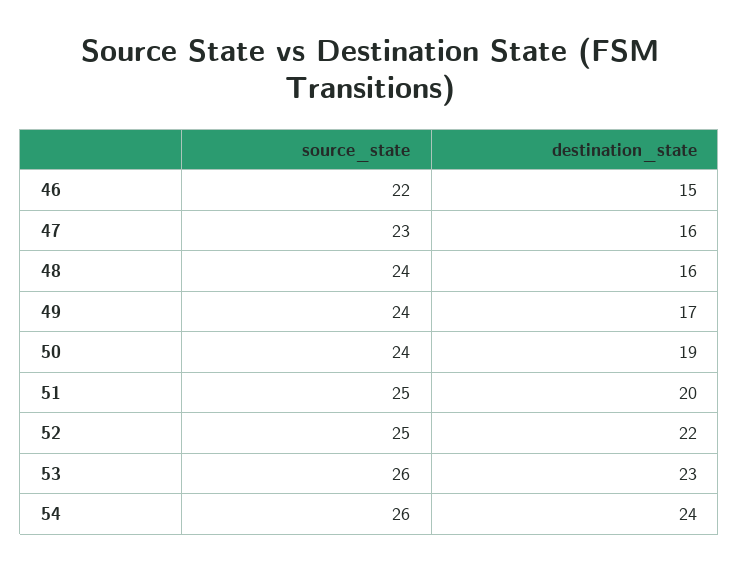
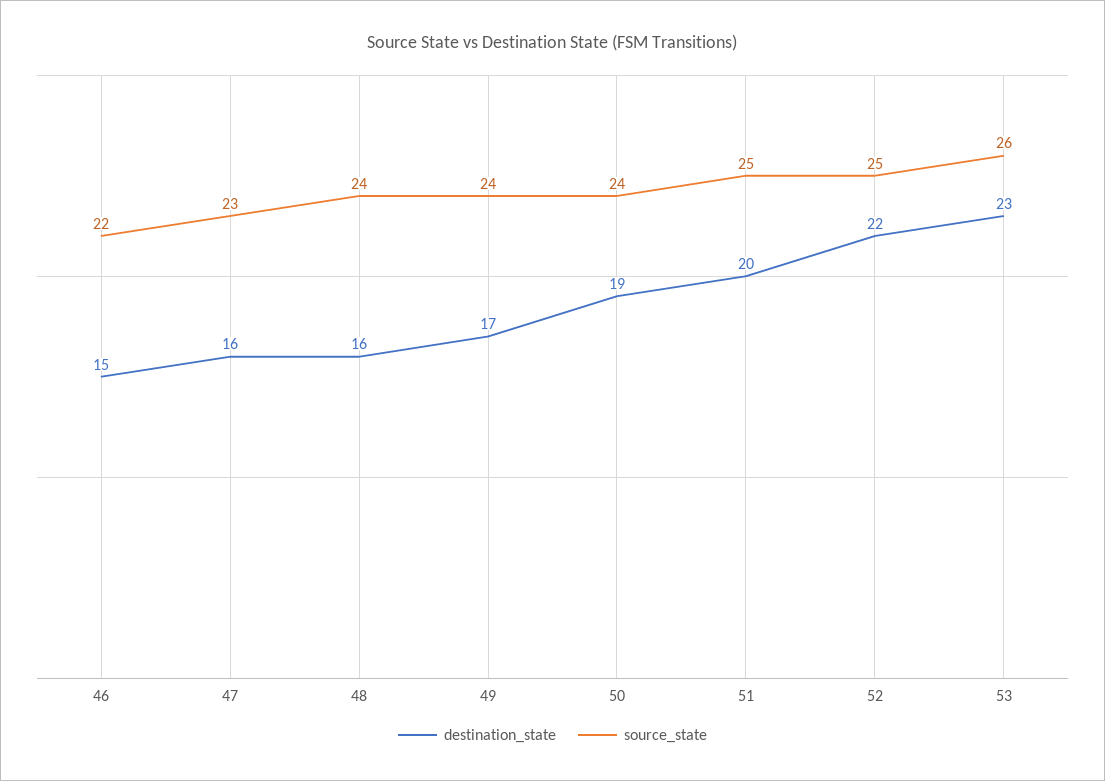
source_state, 54: 26 -> none
destination_state, 54: 24 -> none

